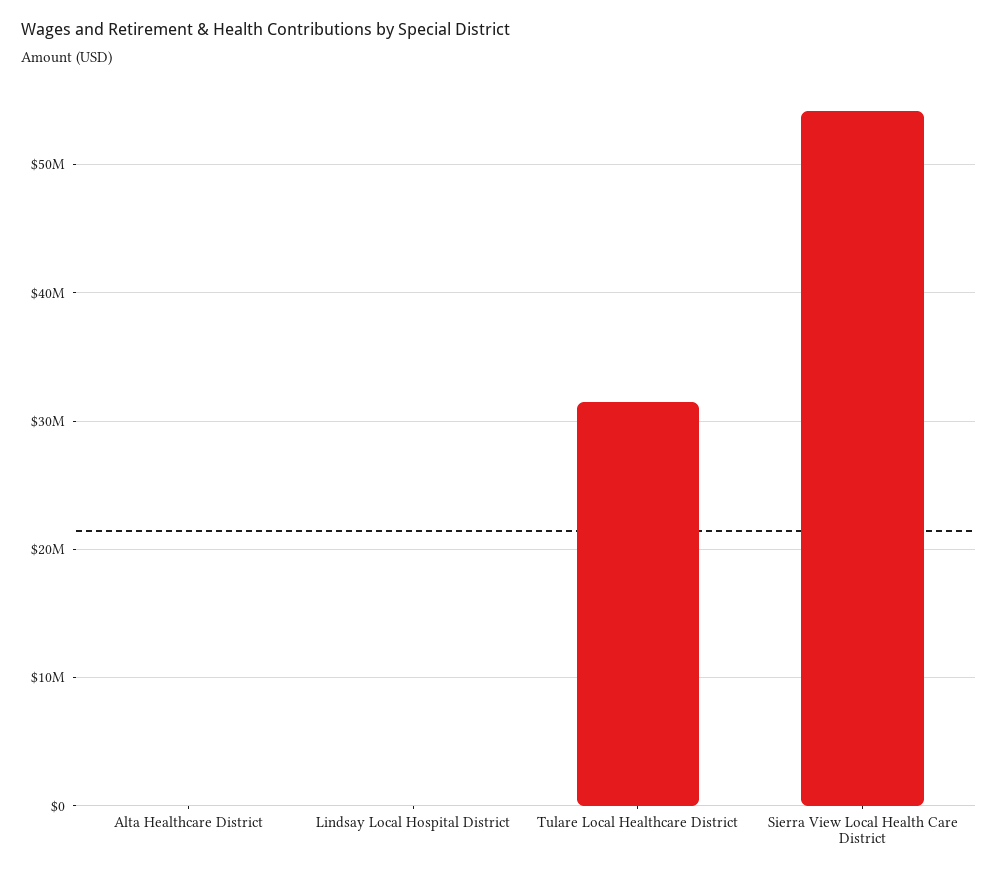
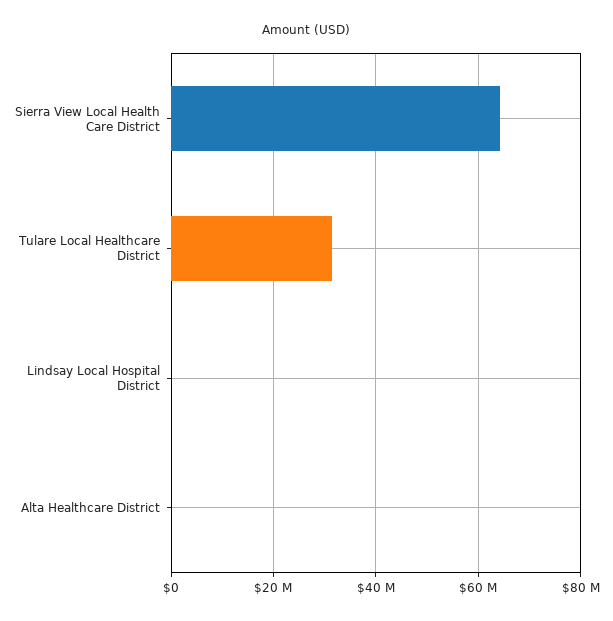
Sierra View Local Health Care District: 54000000 -> 64000000

